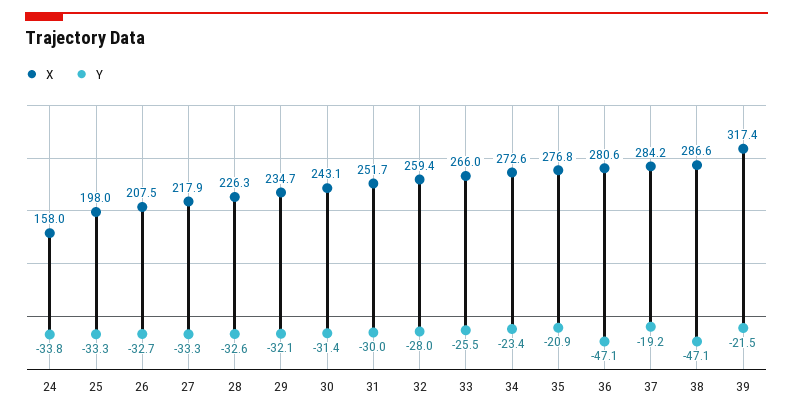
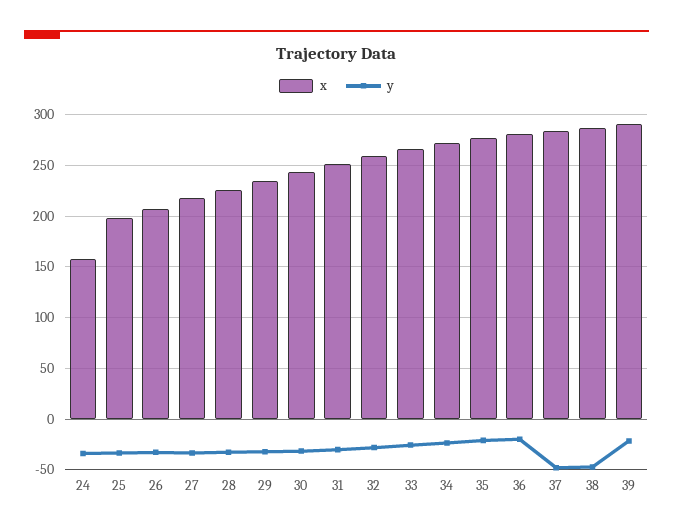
Y, 36: -47.1 -> -20
Y, 37: -19.2 -> -50
X, 39: 317.4 -> 290

